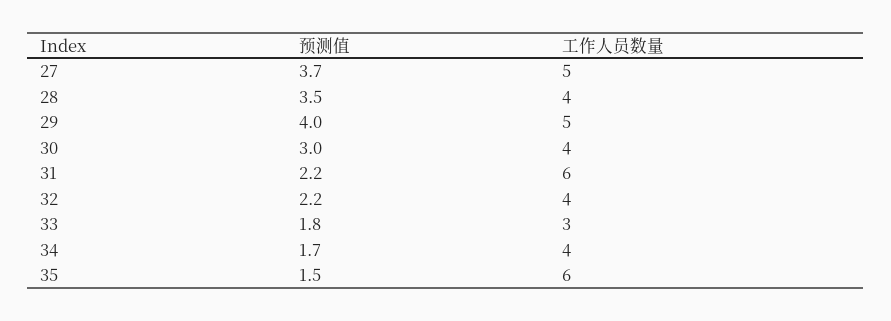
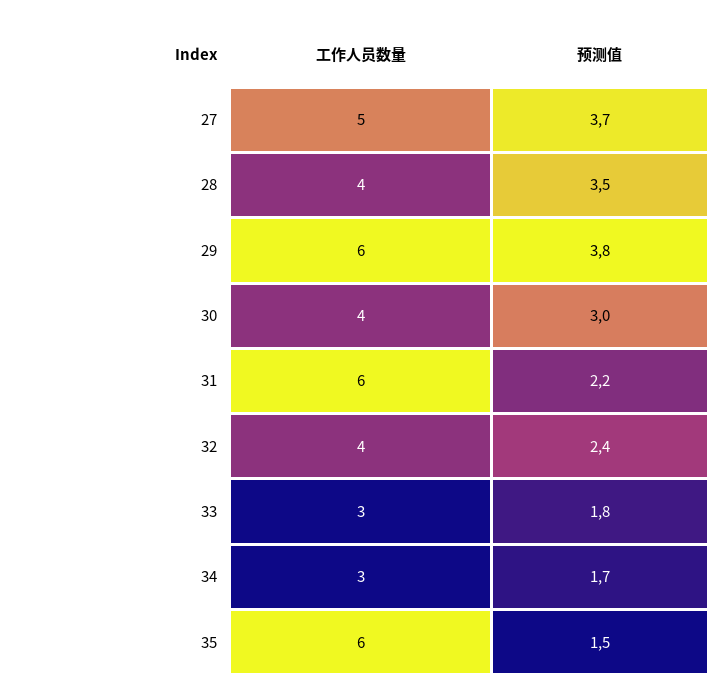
预测值, 29: 4 -> 3.8
工作人员数量, 29: 5 -> 6
预测值, 32: 2.2 -> 2.4
工作人员数量, 34: 4 -> 3

